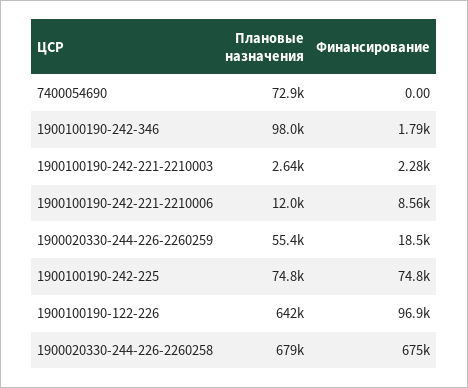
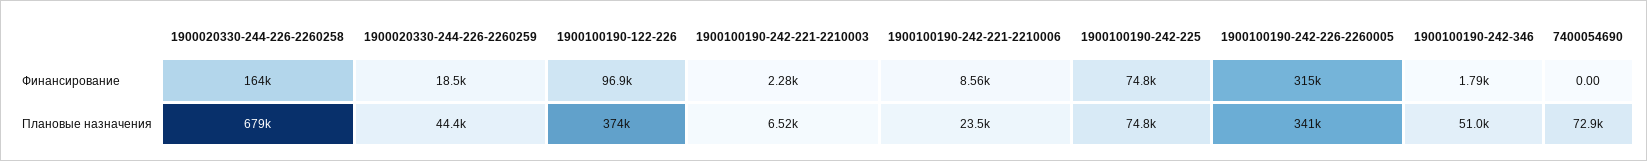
Плановые назначения, 1900100190-242-346: 98000 -> 51000
Плановые назначения, 1900100190-242-221-2210003: 2640 -> 6520
Плановые назначения, 1900100190-242-221-2210006: 12000 -> 23500
Плановые назначения, 1900020330-244-226-2260259: 55400 -> 44400
Плановые назначения, 1900100190-122-226: 642000 -> 374000
Финансирование, 1900020330-244-226-2260258: 675000 -> 164000
Финансирование, 1900100190-242-226-2260005: none -> 315000
Плановые назначения, 1900100190-242-226-2260005: none -> 341000

